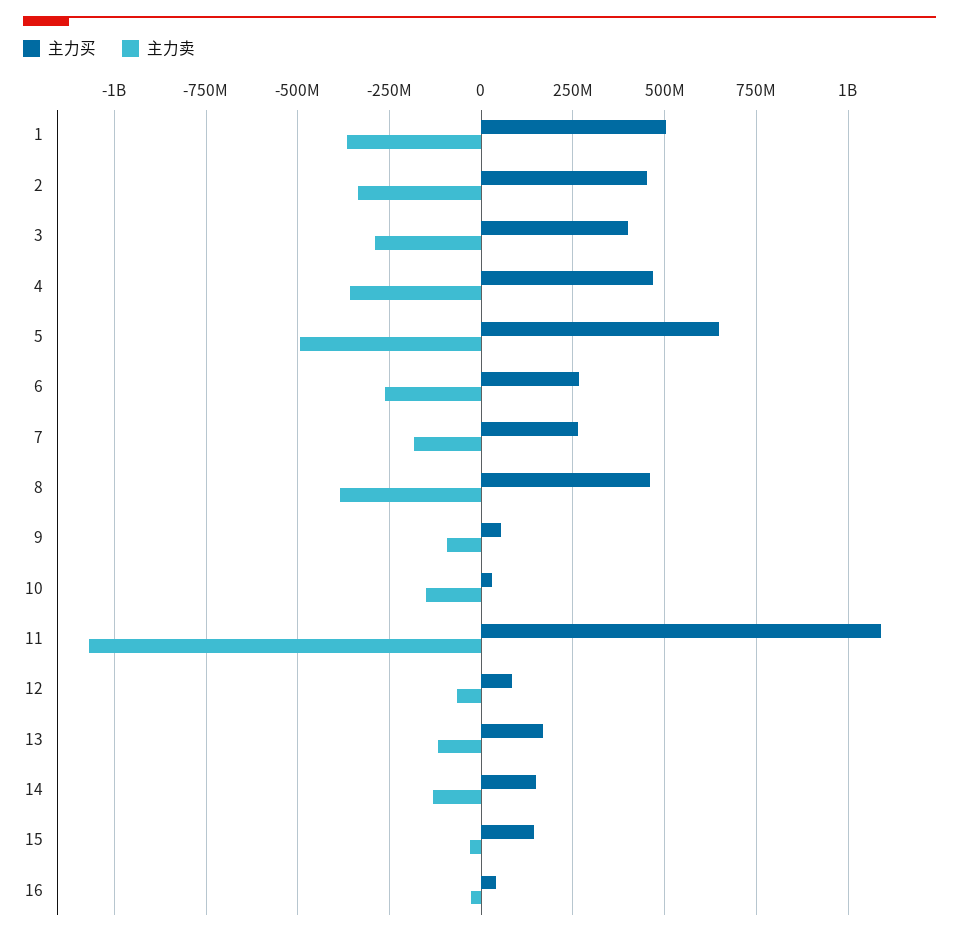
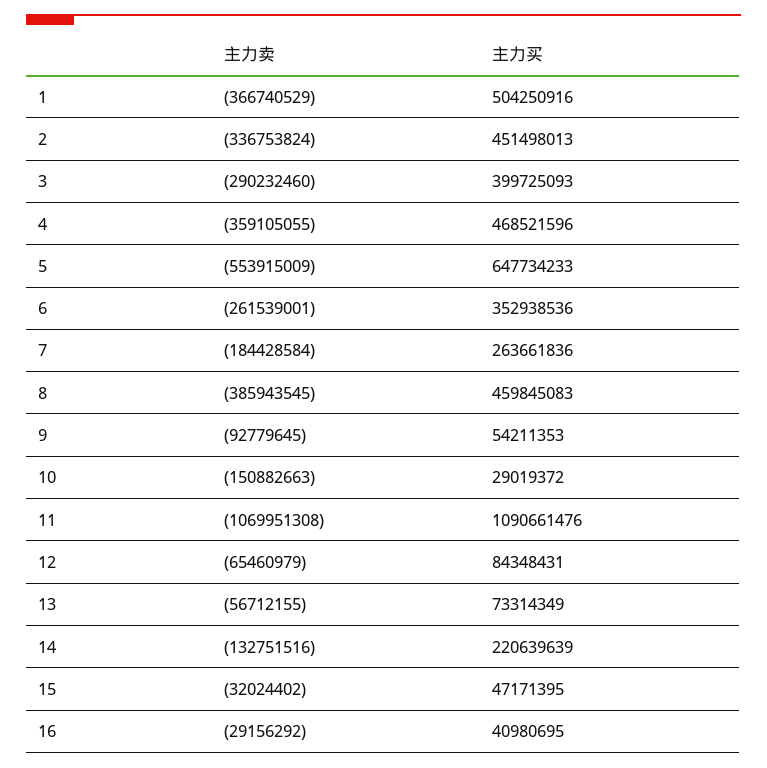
主力卖, 5: -500000000 -> -553915009
主力买, 6: 275000000 -> 352938536
主力买, 13: 175000000 -> 73314349
主力卖, 13: -125000000 -> -56712155
主力买, 14: 150000000 -> 220639639
主力买, 15: 150000000 -> 47171395

